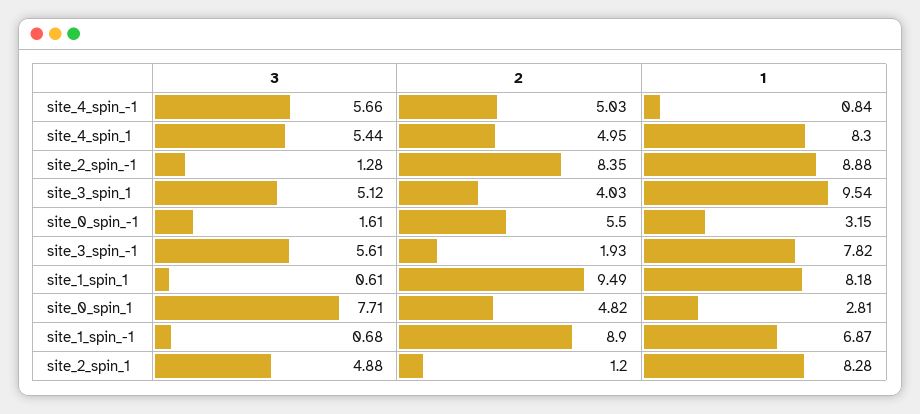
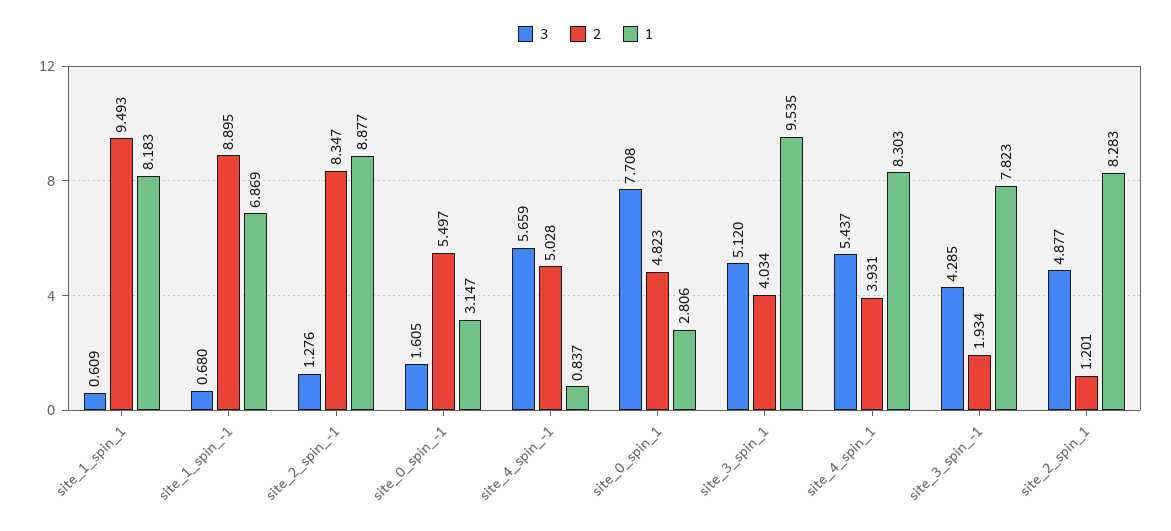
2, site_4_spin_1: 4.95 -> 3.931
3, site_3_spin_-1: 5.61 -> 4.285

